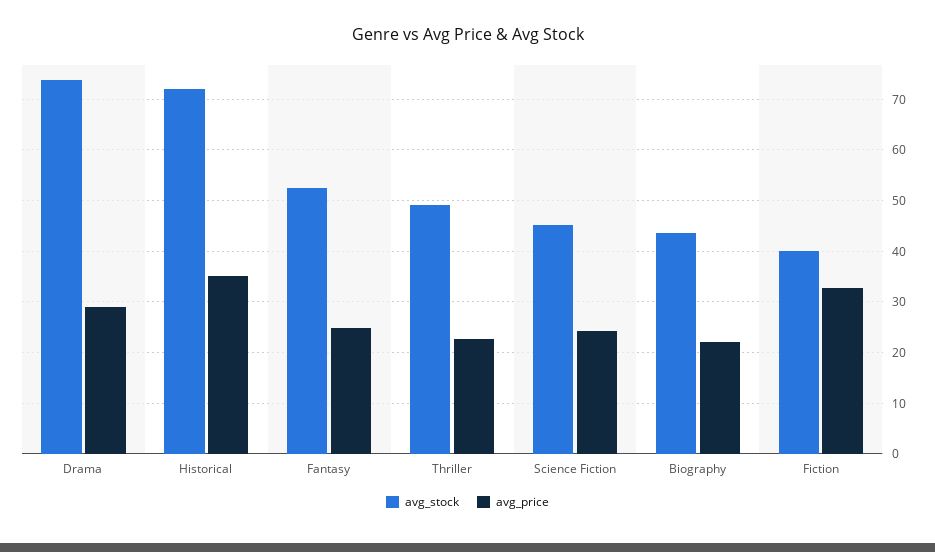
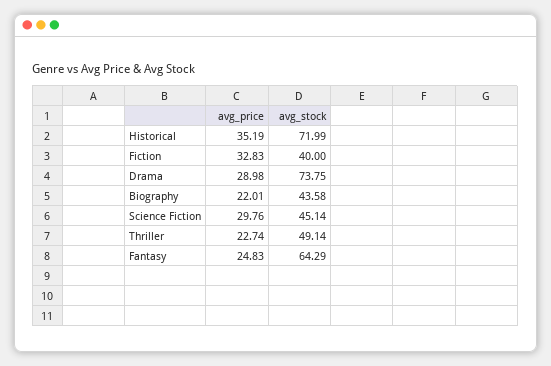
avg_stock, Fantasy: 52 -> 64.29
avg_price, Science Fiction: 24 -> 29.76

